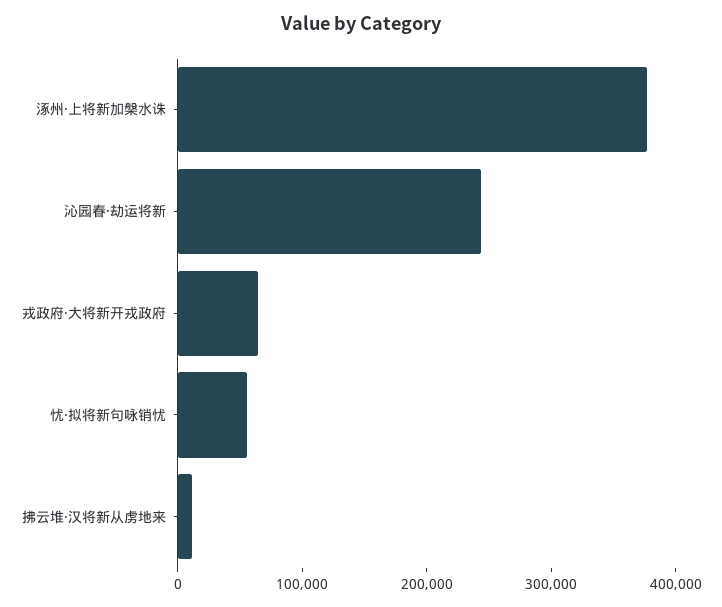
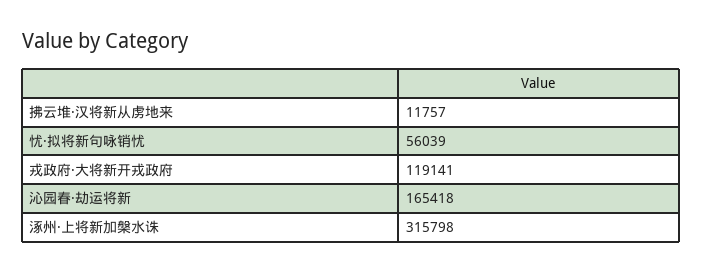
涿州·上将新加槃水诛: 380000 -> 315798
沁园春·劫运将新: 240000 -> 165418
戎政府·大将新开戎政府: 60000 -> 119141

